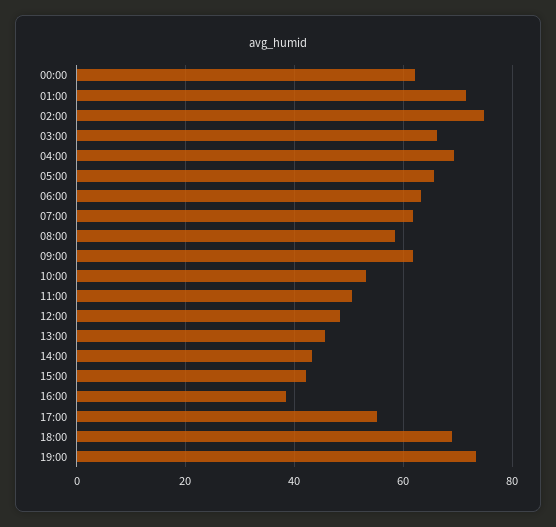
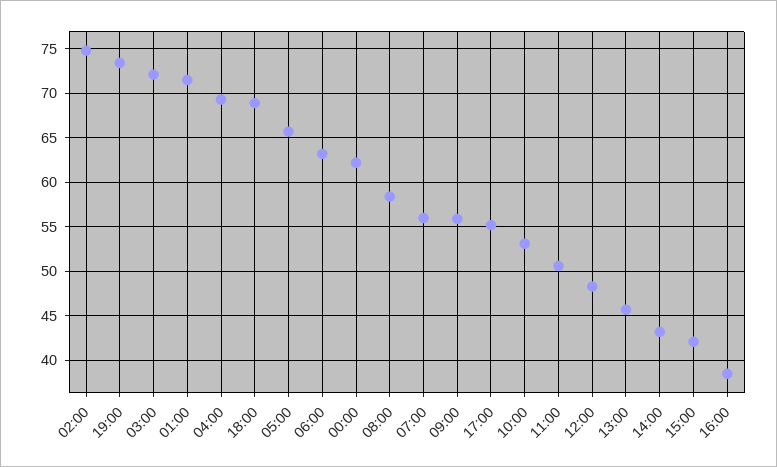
03:00: 66 -> 72
07:00: 62 -> 56
09:00: 62 -> 56

